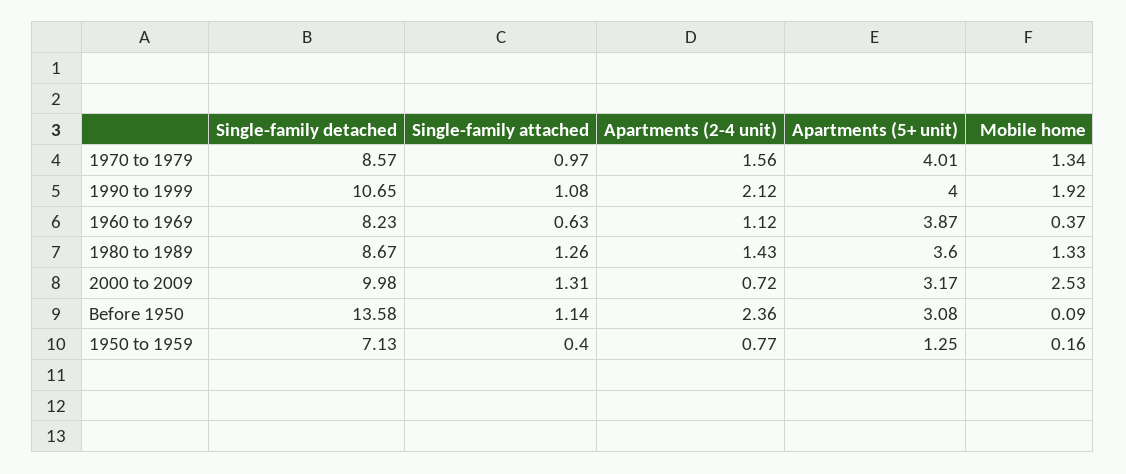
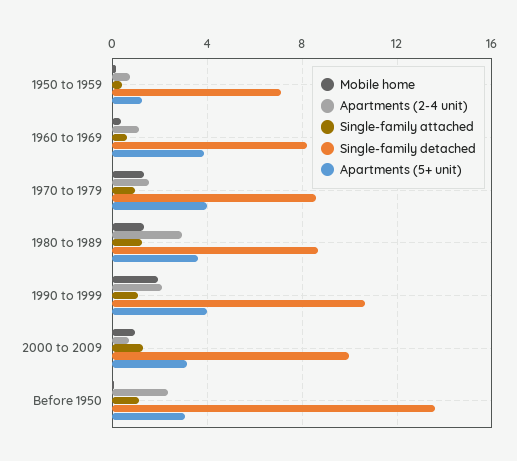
Apartments (2-4 unit), 1980 to 1989: 1.43 -> 3
Mobile home, 2000 to 2009: 2.53 -> 1

